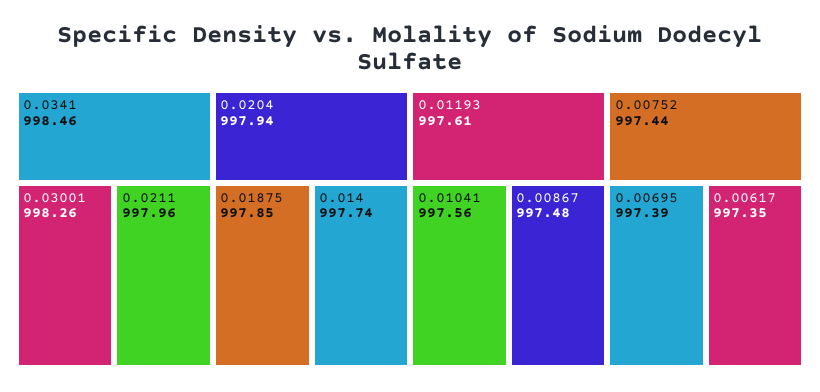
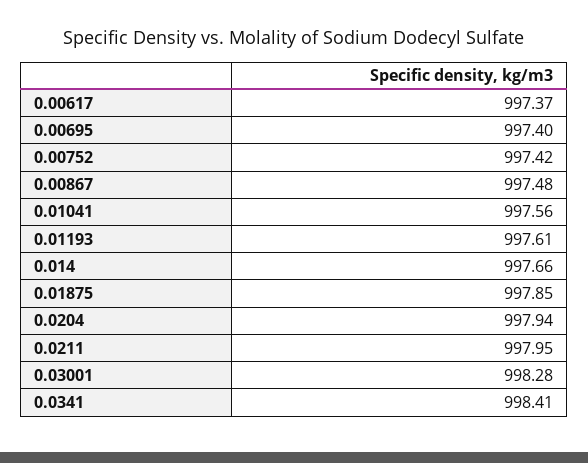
0.0341: 998.46 -> 998.41
0.03001: 998.26 -> 998.28
0.0211: 997.96 -> 997.95
0.014: 997.74 -> 997.66
0.00752: 997.44 -> 997.42
0.00695: 997.39 -> 997.4
0.00617: 997.35 -> 997.37

